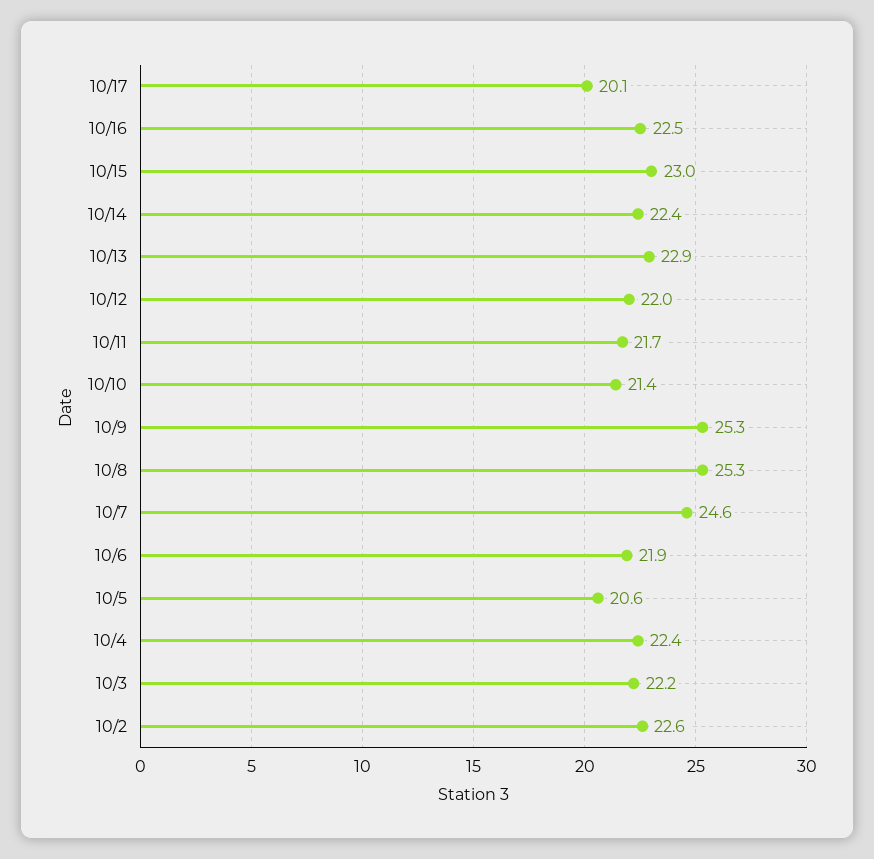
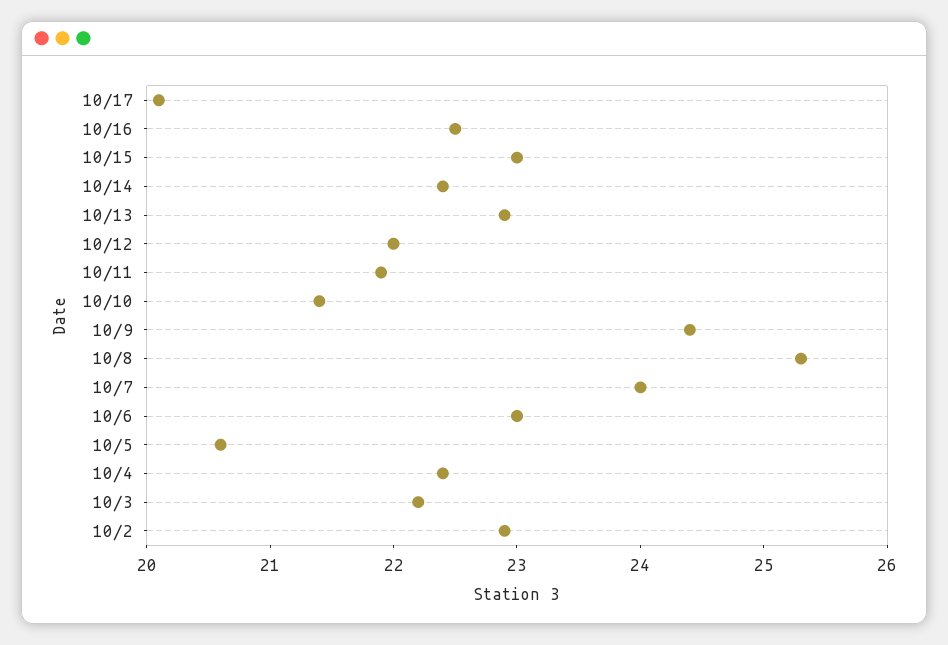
10/11: 21.7 -> 21.9
10/9: 25.3 -> 24.4
10/7: 24.6 -> 24
10/6: 21.9 -> 23
10/2: 22.6 -> 22.9

